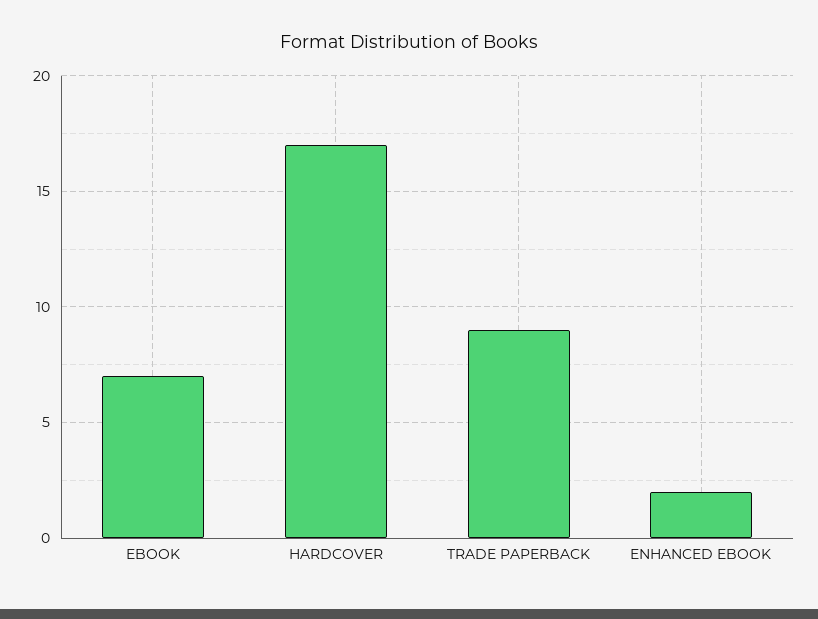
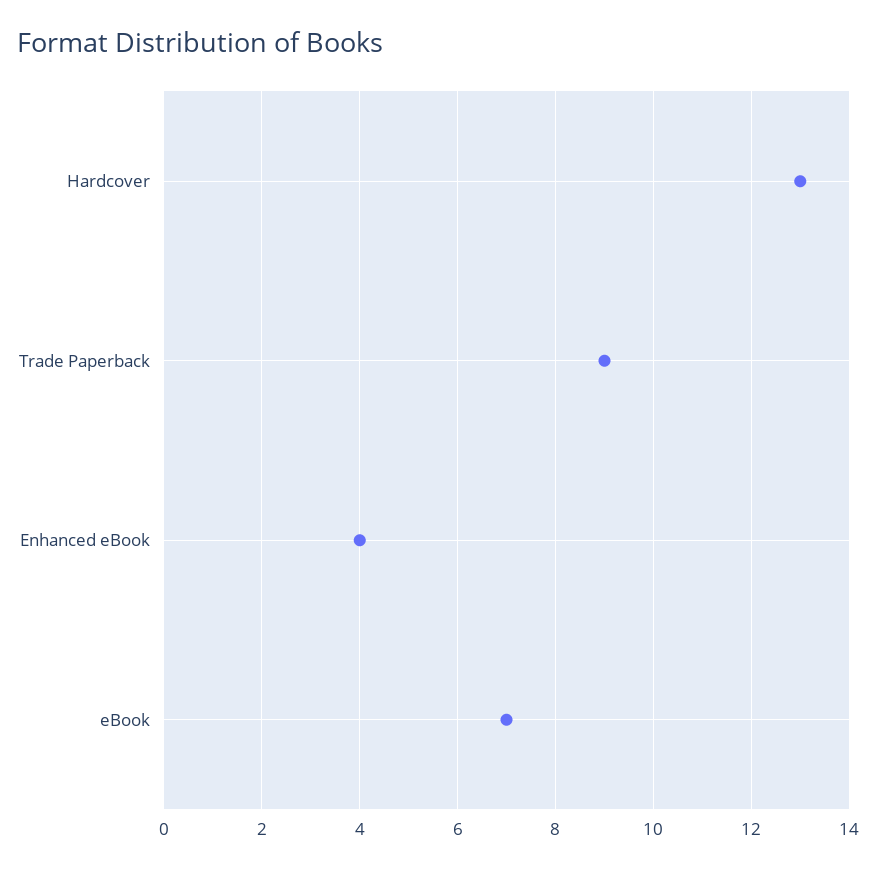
HARDCOVER: 17 -> 13
ENHANCED EBOOK: 2 -> 4

